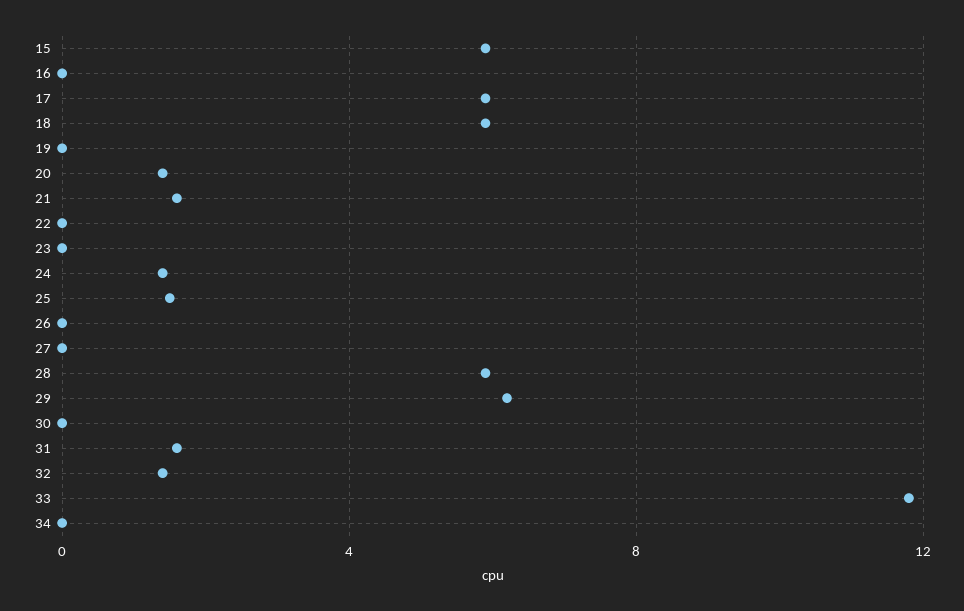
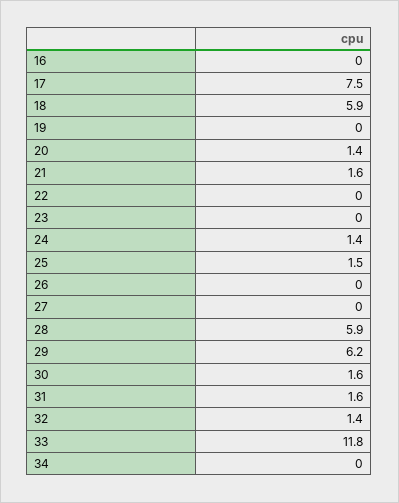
15: 6 -> none
17: 6 -> 7.5
30: 0 -> 1.6

